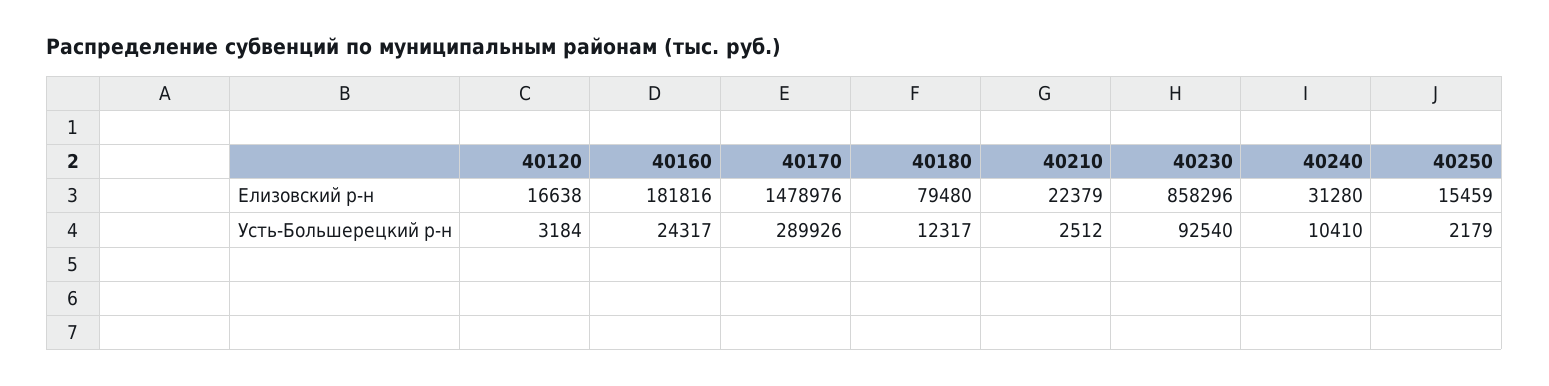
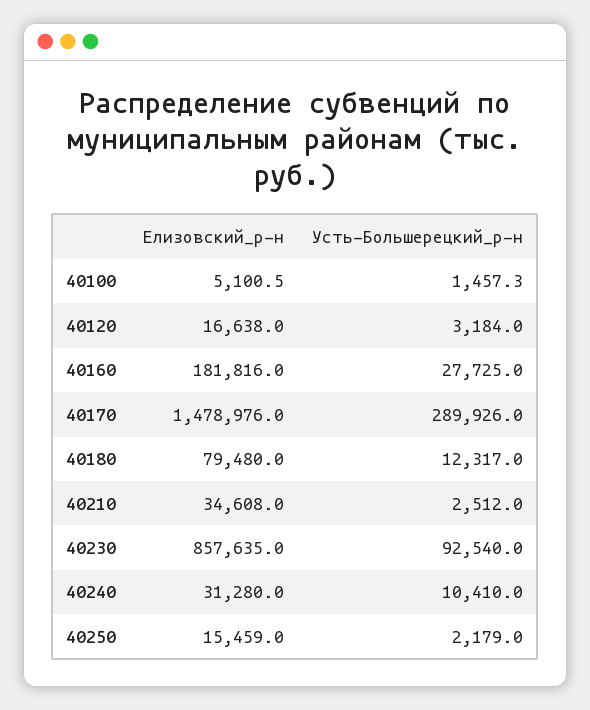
40210, Елизовский р-н: 22379 -> 34608
40230, Елизовский р-н: 858296 -> 857635
40160, Усть-Большерецкий р-н: 24317 -> 27725
40100, Елизовский р-н: none -> 5100.5
40100, Усть-Большерецкий р-н: none -> 1457.3

